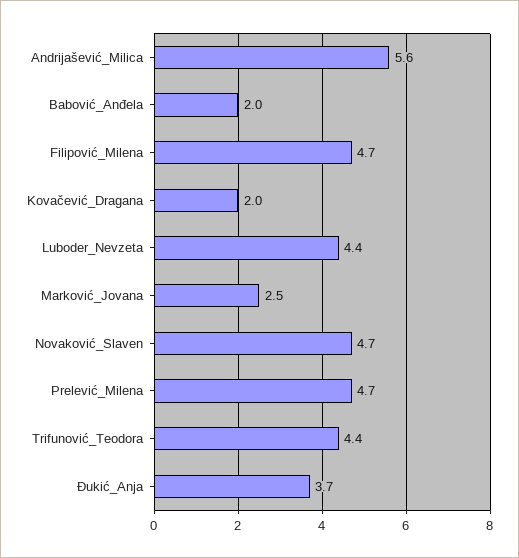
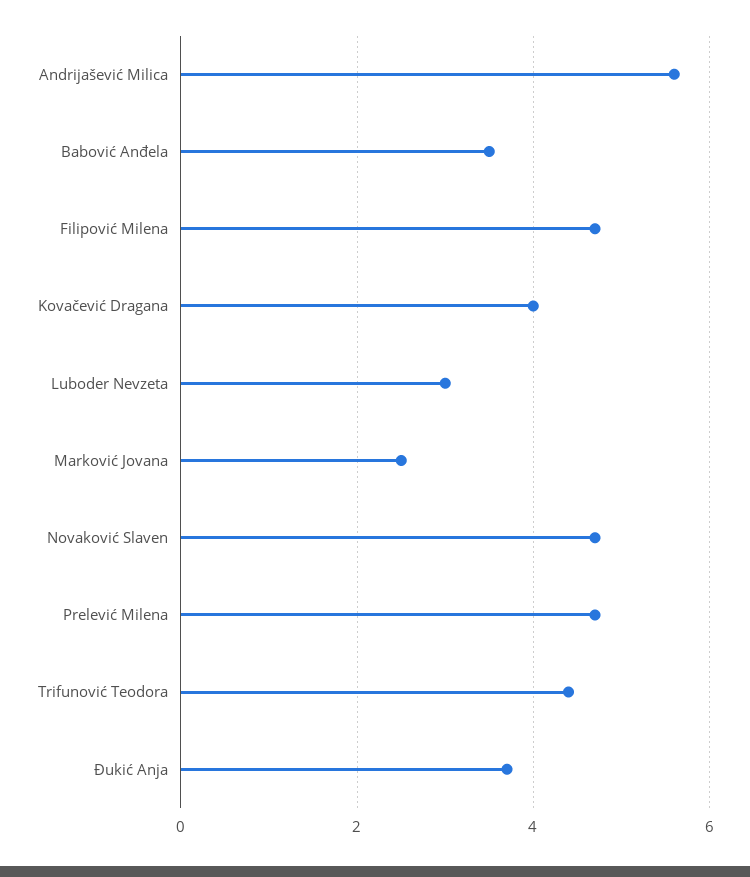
Babović_Anđela: 2 -> 3.5
Kovačević_Dragana: 2 -> 4
Luboder_Nevzeta: 4.4 -> 3

